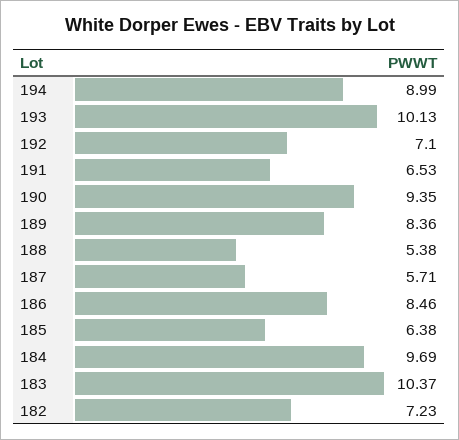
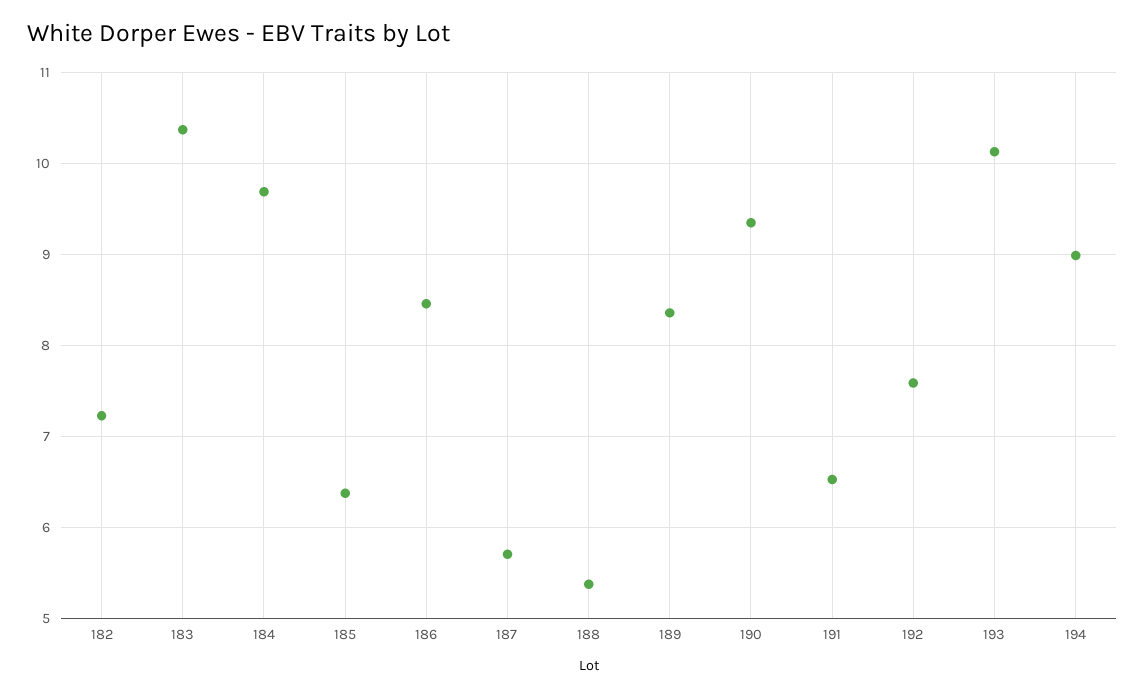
192: 7.1 -> 7.6

